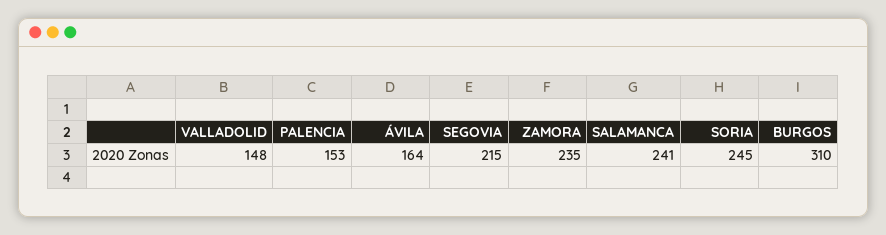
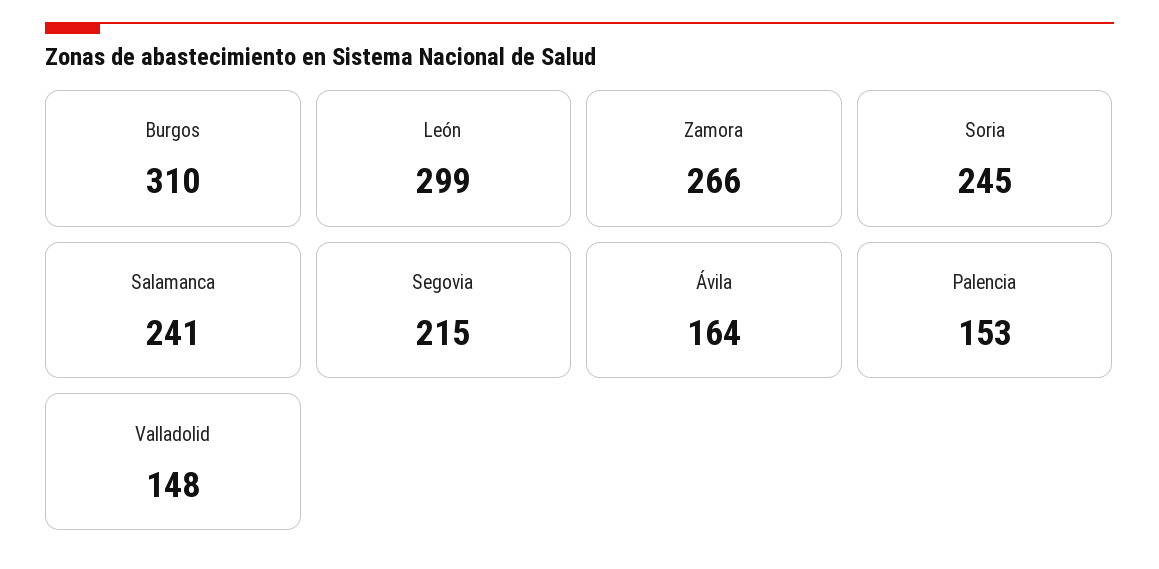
ZAMORA: 235 -> 266
León: none -> 299

